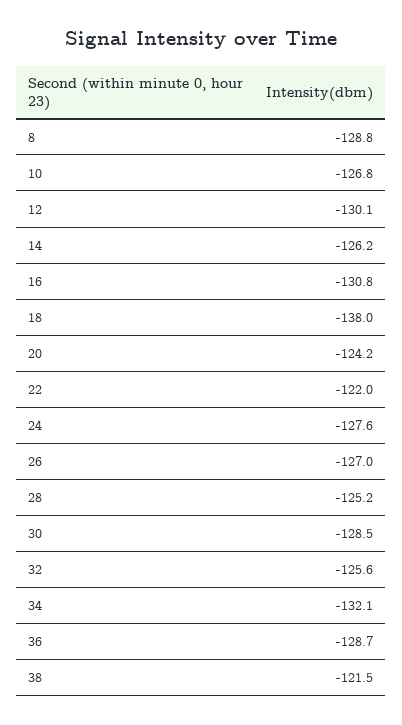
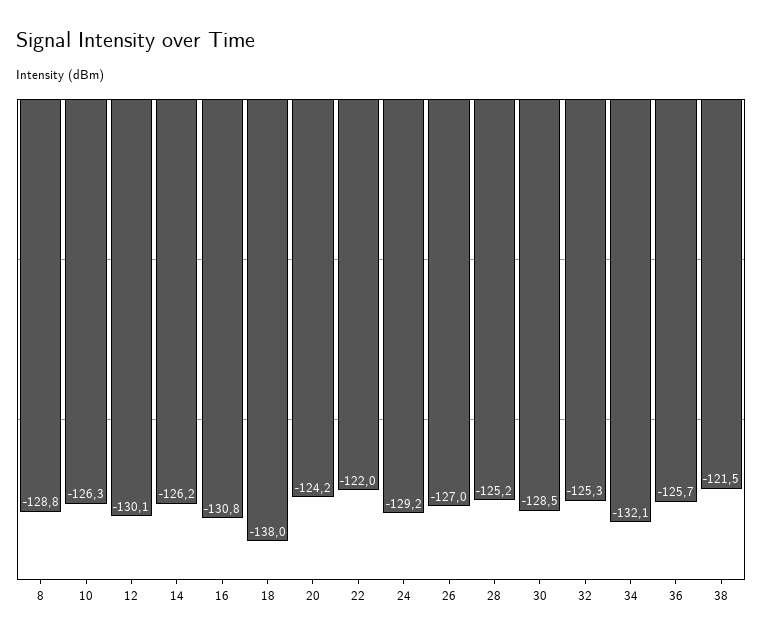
10: -126.8 -> -126.3
24: -127.6 -> -129.2
32: -125.6 -> -125.3
36: -128.7 -> -125.7

